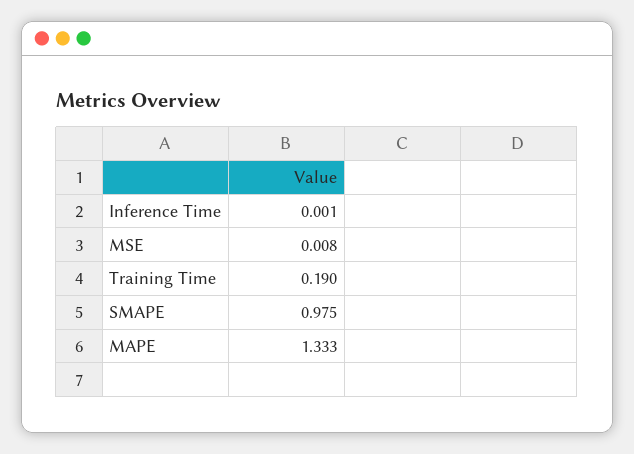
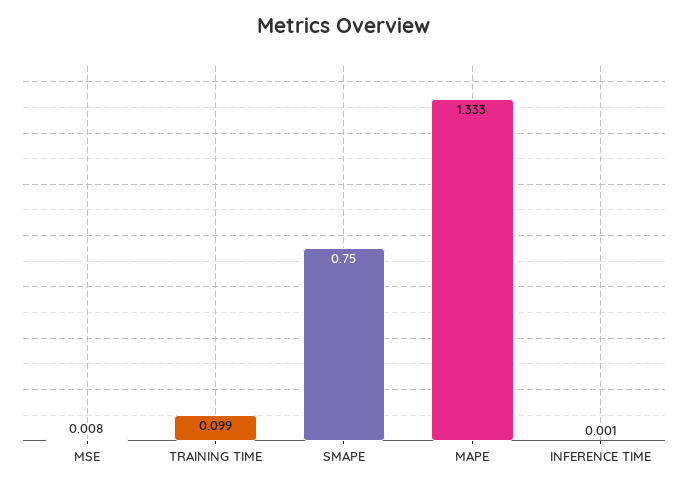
Training Time: 0.19 -> 0.099
SMAPE: 0.975 -> 0.75

